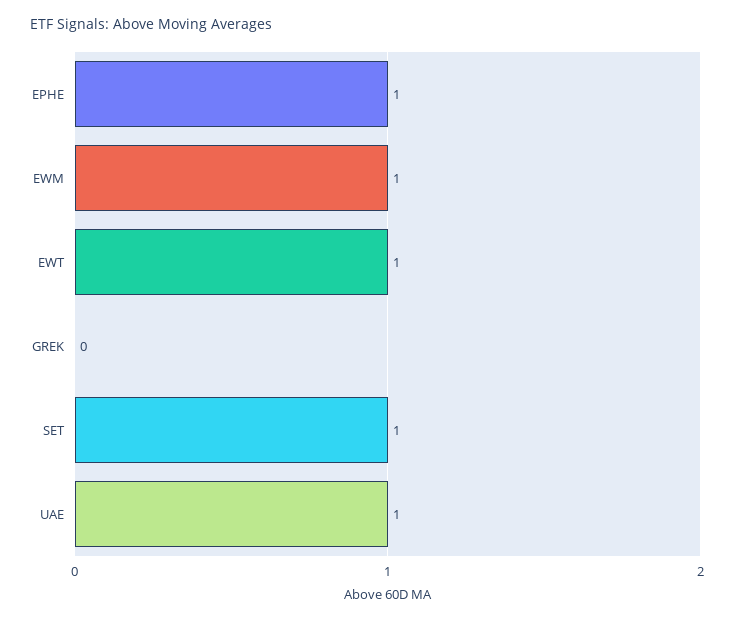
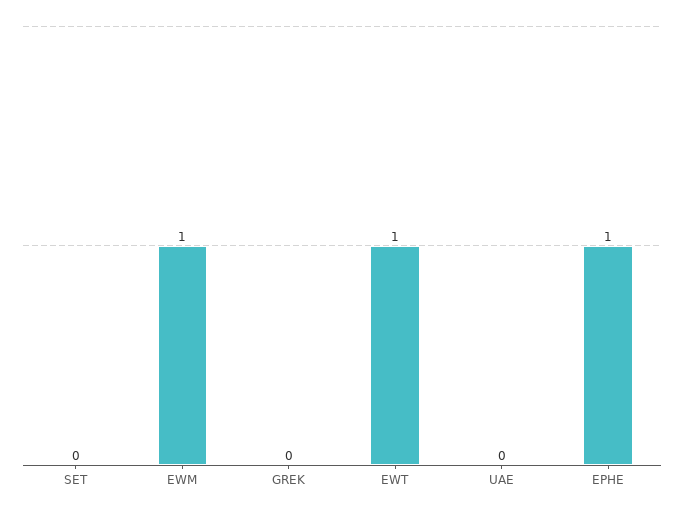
SET: 1 -> 0
UAE: 1 -> 0

